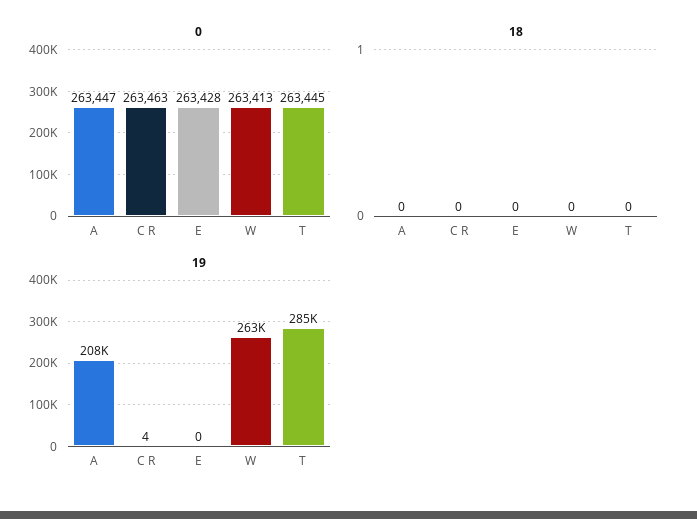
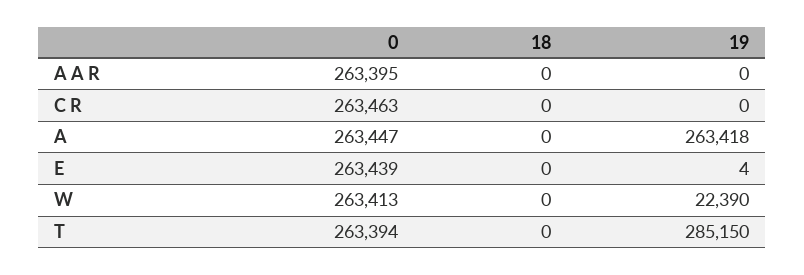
0, E: 263428 -> 263439
0, T: 263445 -> 263394
19, A: 208000 -> 263418
19, C R: 4 -> 0
19, E: 0 -> 4
19, W: 263000 -> 22390
0, A A R: none -> 263395
18, A A R: none -> 0
19, A A R: none -> 0

